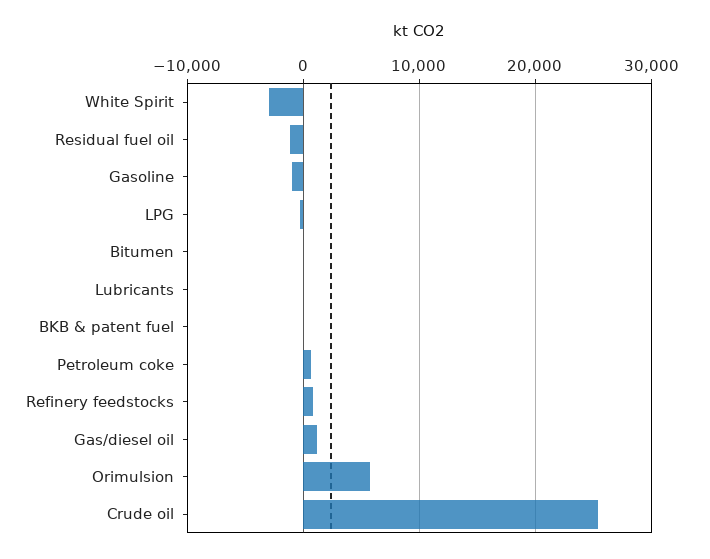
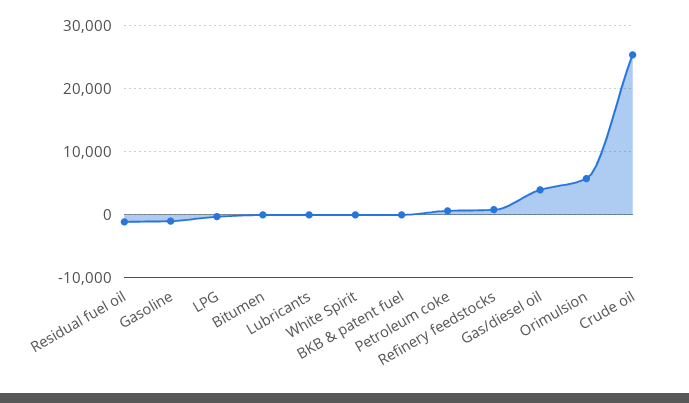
White Spirit: -3000 -> 0
Gas/diesel oil: 1000 -> 4000

